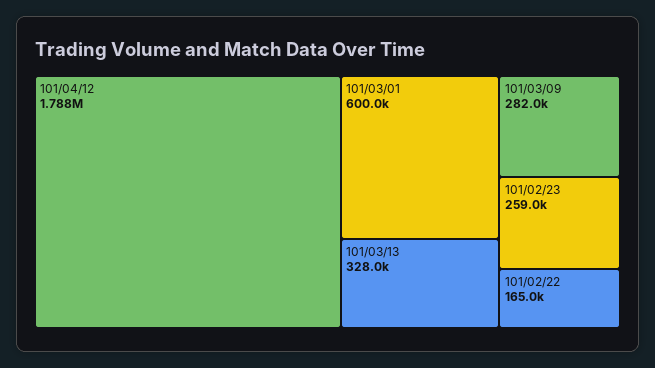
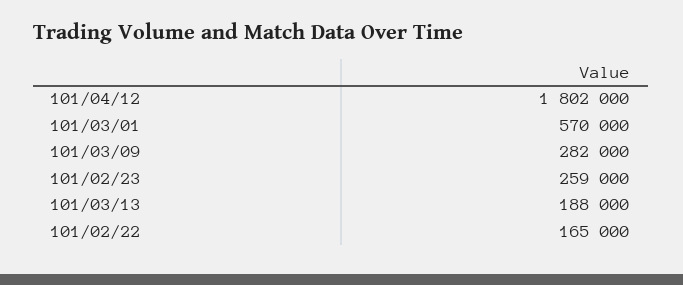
101/04/12: 1788000 -> 1802000
101/03/01: 600000 -> 570000
101/03/13: 328000 -> 188000

